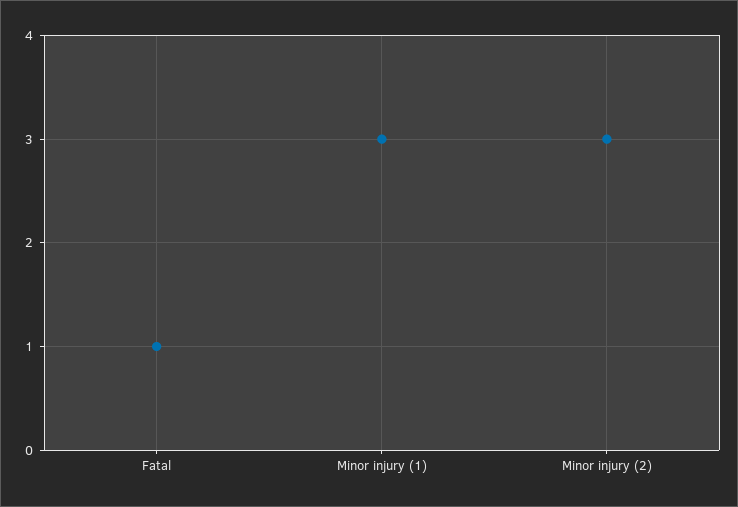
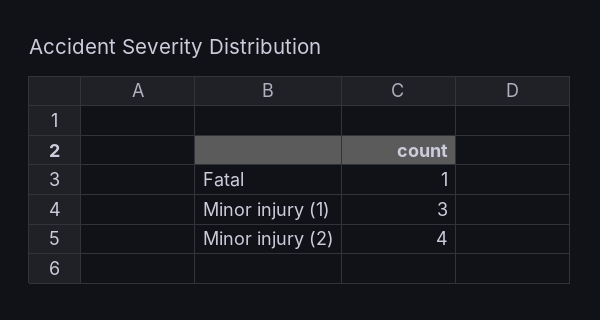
Minor injury (2): 3 -> 4

